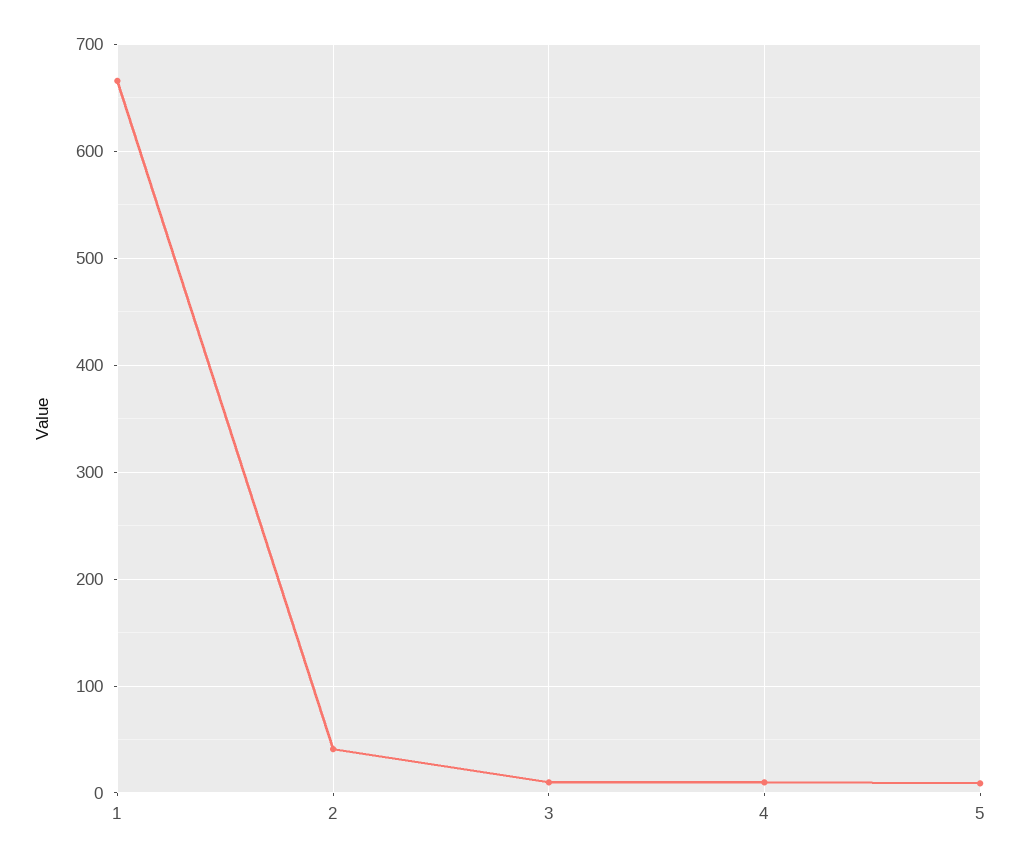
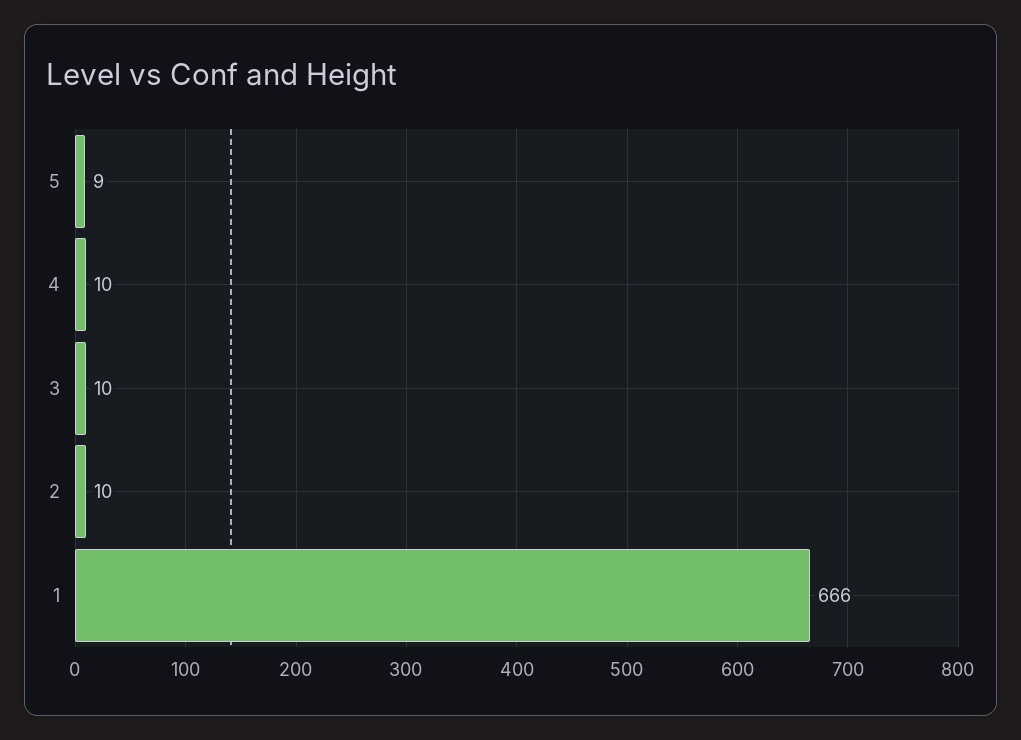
2: 40 -> 10

